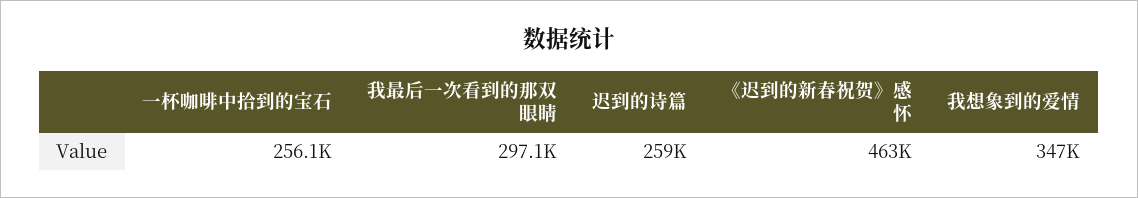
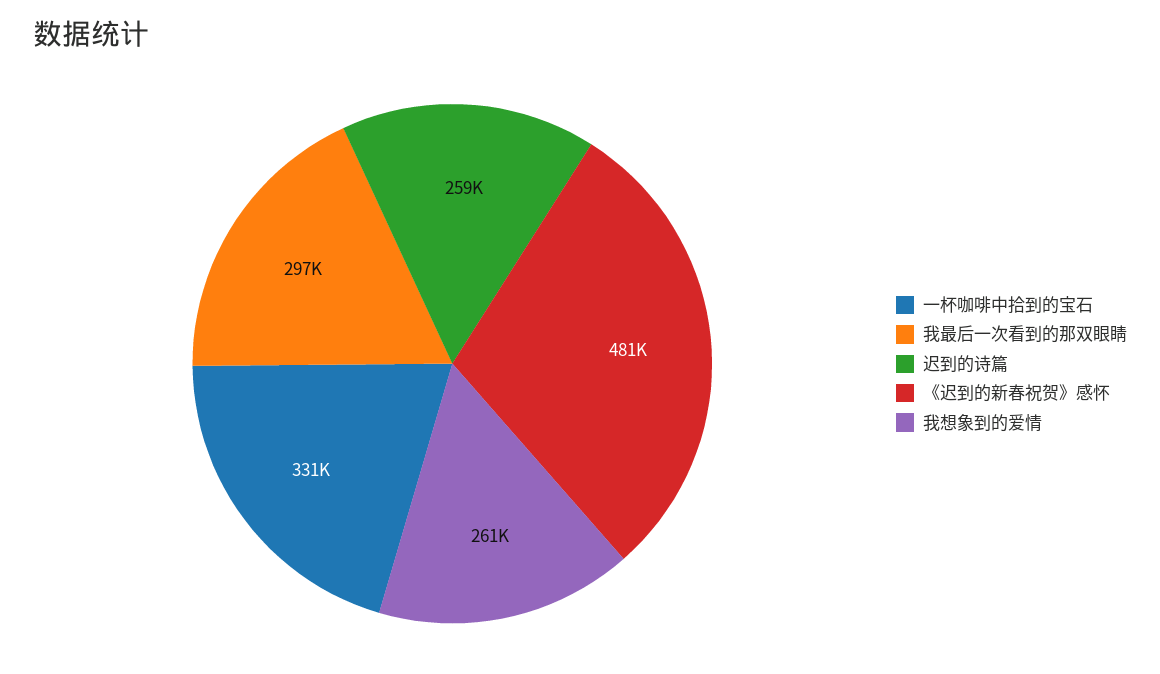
一杯咖啡中拾到的宝石: 256100 -> 331000
《迟到的新春祝贺》感怀: 463000 -> 481000
我想象到的爱情: 347000 -> 261000

